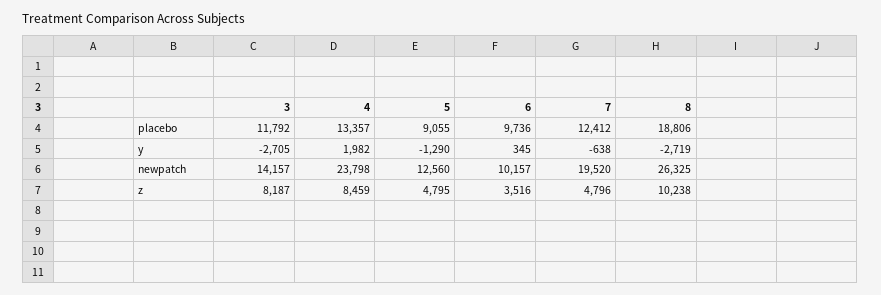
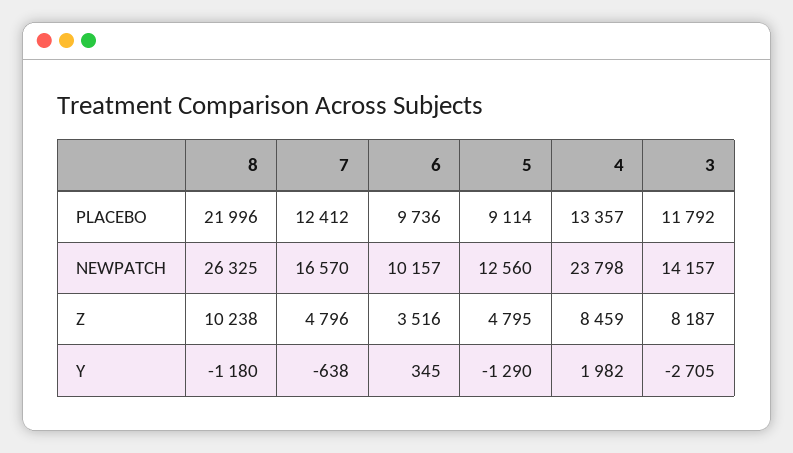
5, placebo: 9055 -> 9114
8, placebo: 18806 -> 21996
8, y: -2719 -> -1180
7, newpatch: 19520 -> 16570

